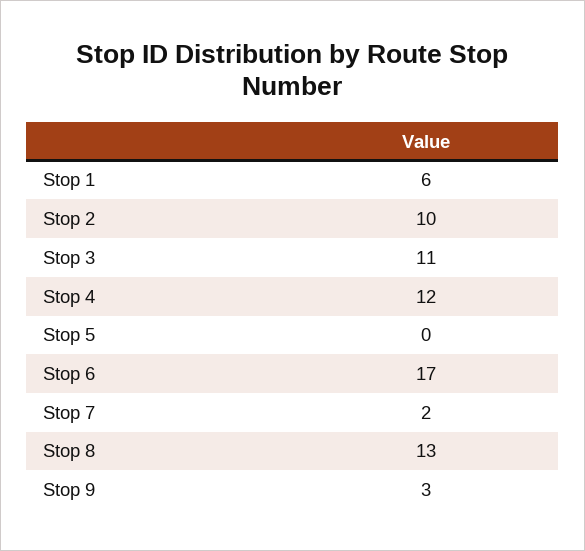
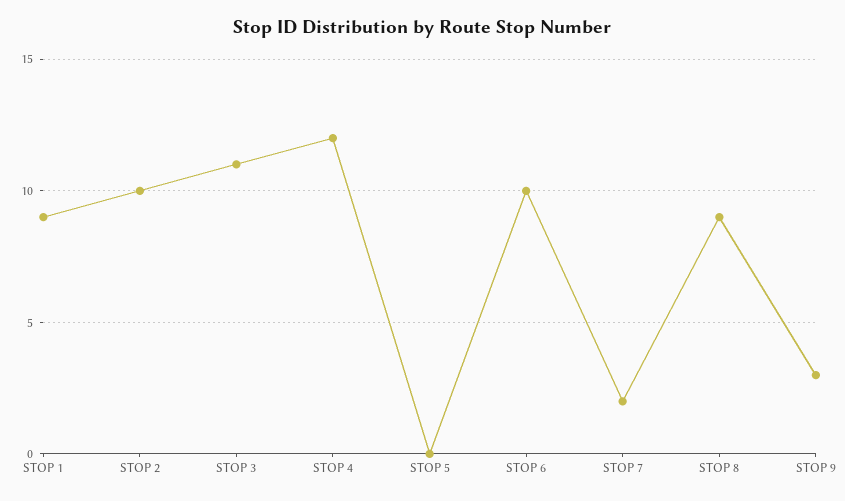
Stop 1: 6 -> 9
Stop 6: 17 -> 10
Stop 8: 13 -> 9

